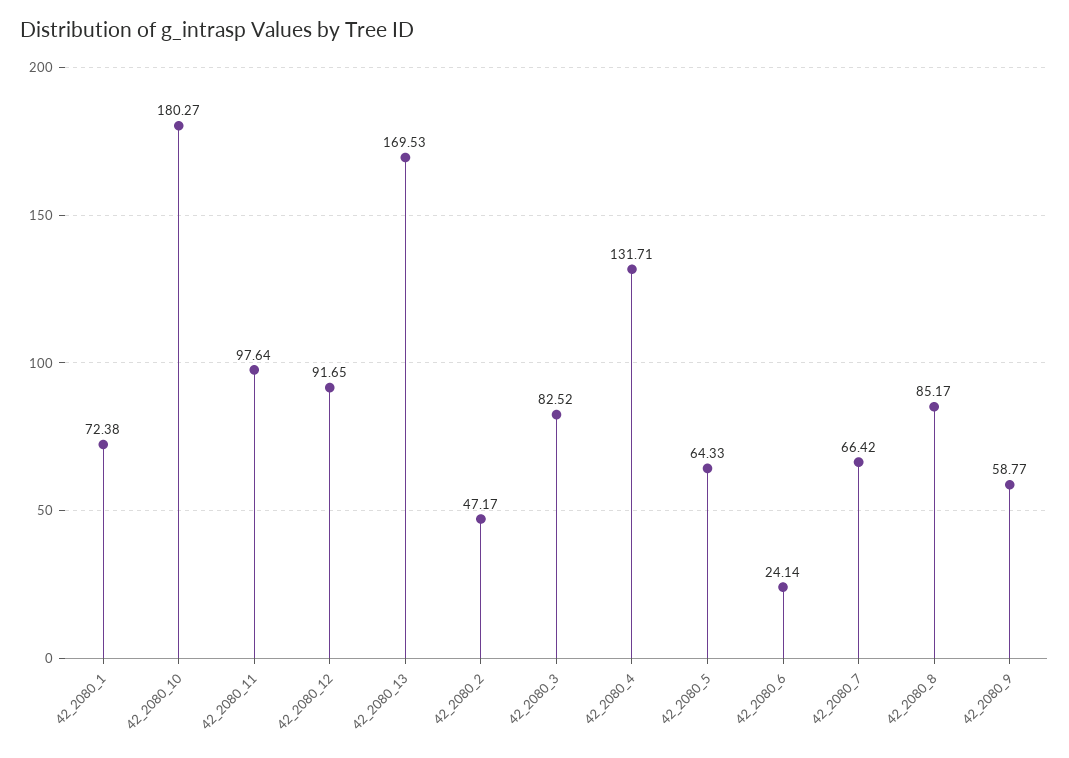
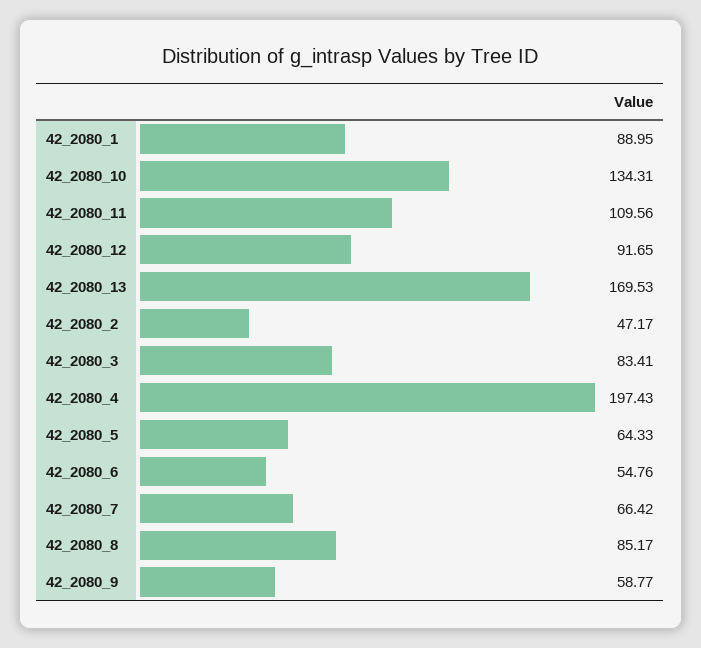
42_2080_1: 72.38 -> 88.95
42_2080_10: 180.27 -> 134.31
42_2080_11: 97.64 -> 109.56
42_2080_3: 82.52 -> 83.41
42_2080_4: 131.71 -> 197.43
42_2080_6: 24.14 -> 54.76

